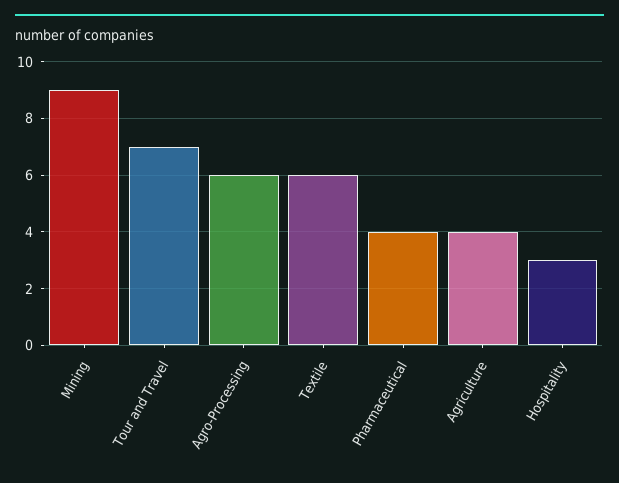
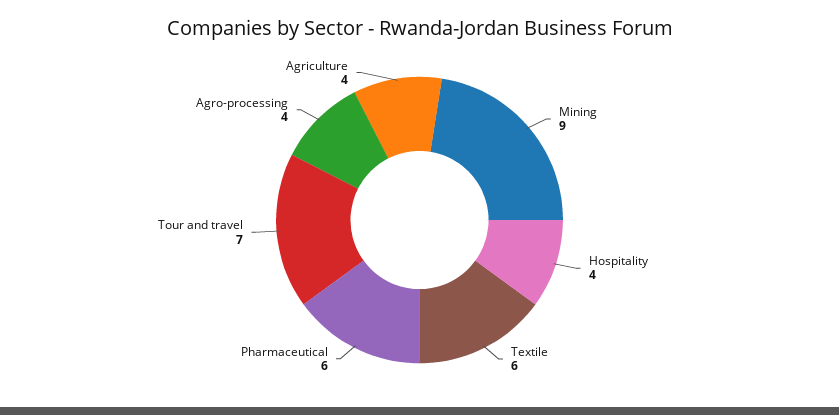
Agro-Processing: 6 -> 4
Pharmaceutical: 4 -> 6
Hospitality: 3 -> 4

